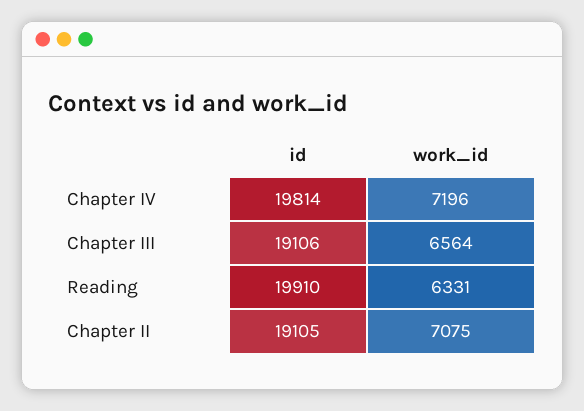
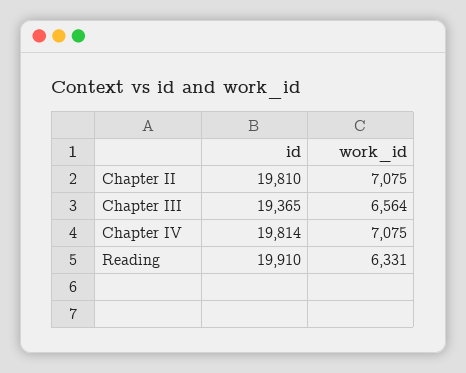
work_id, Chapter IV: 7196 -> 7075
id, Chapter III: 19106 -> 19365
id, Chapter II: 19105 -> 19810

